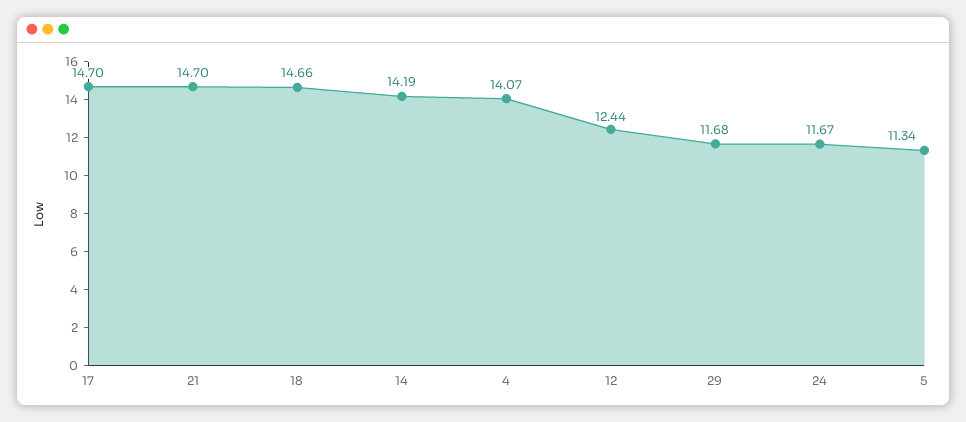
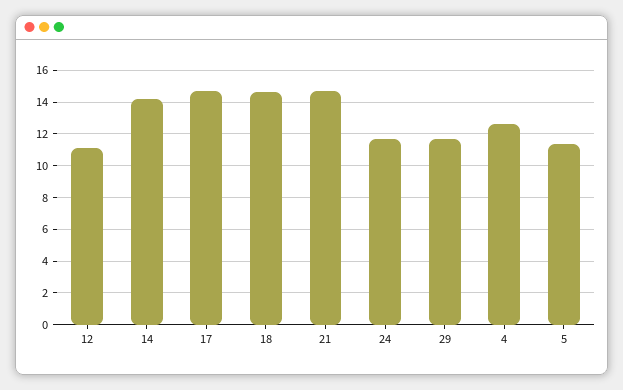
4: 14.07 -> 12.5
12: 12.44 -> 11

